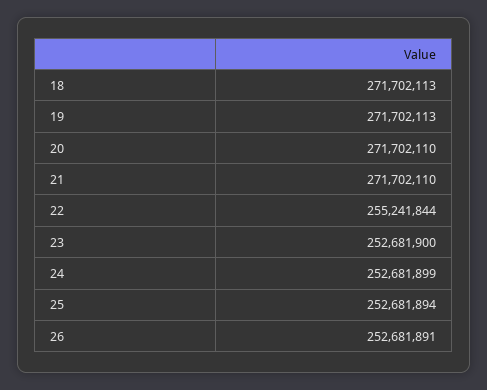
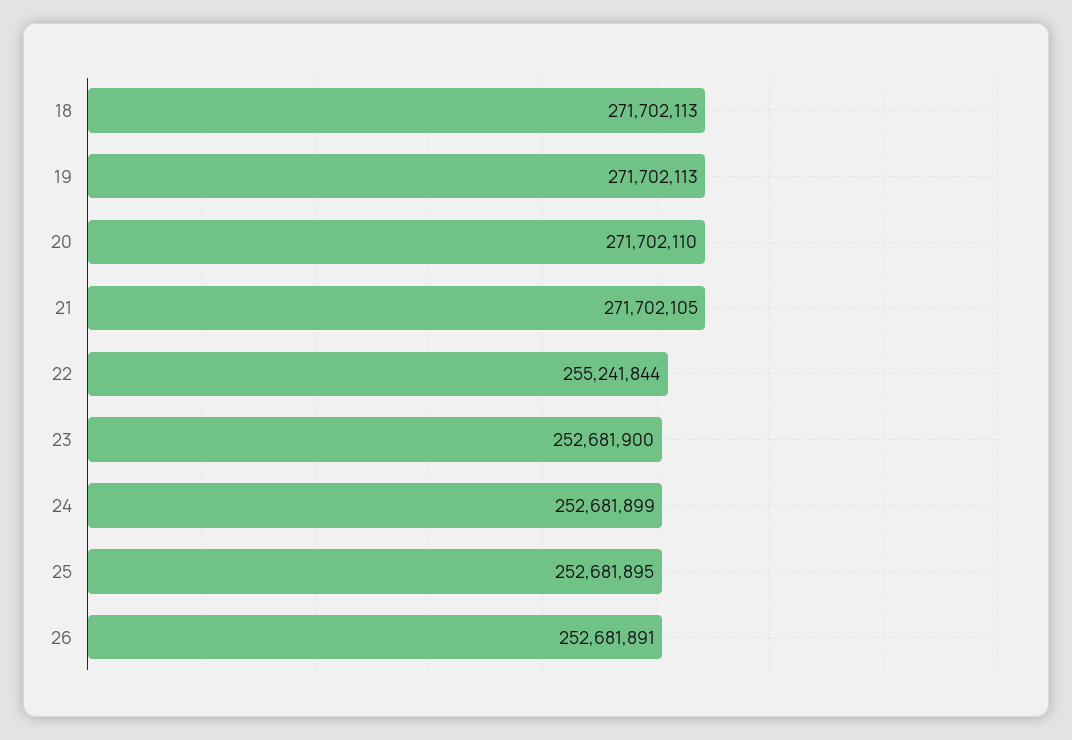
21: 271702110 -> 271702105
25: 252681894 -> 252681895

